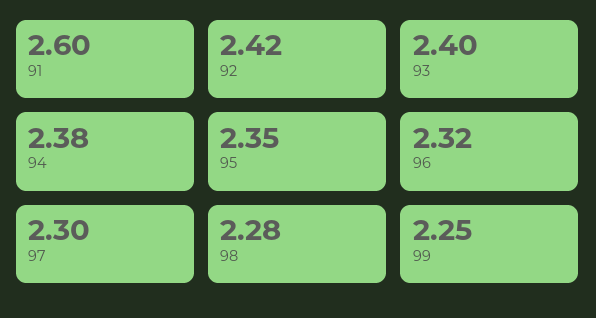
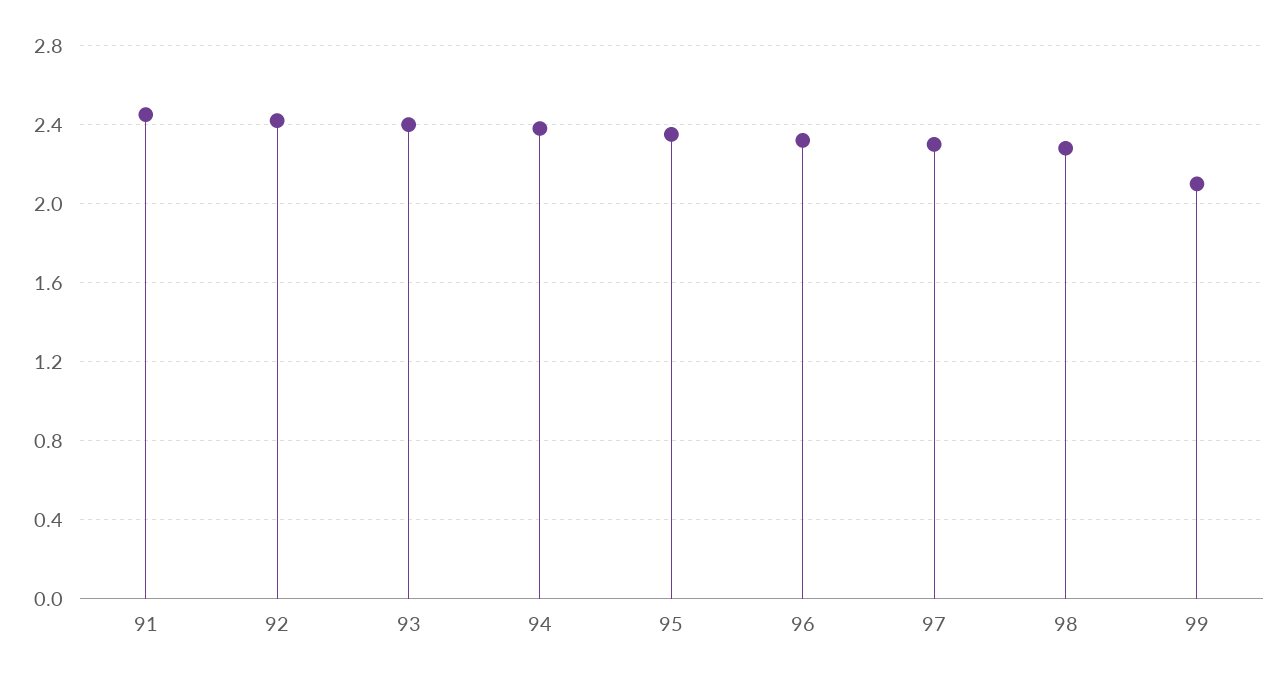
91: 2.6 -> 2.45
99: 2.25 -> 2.1

